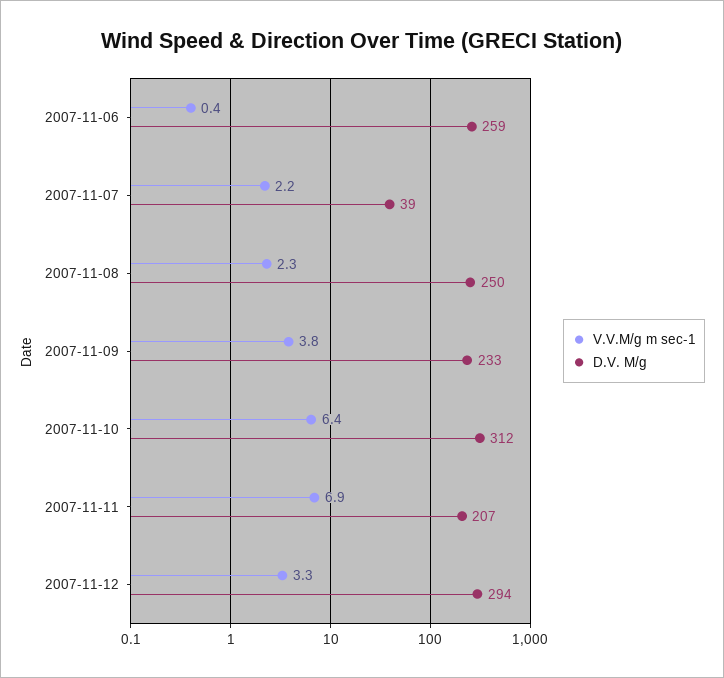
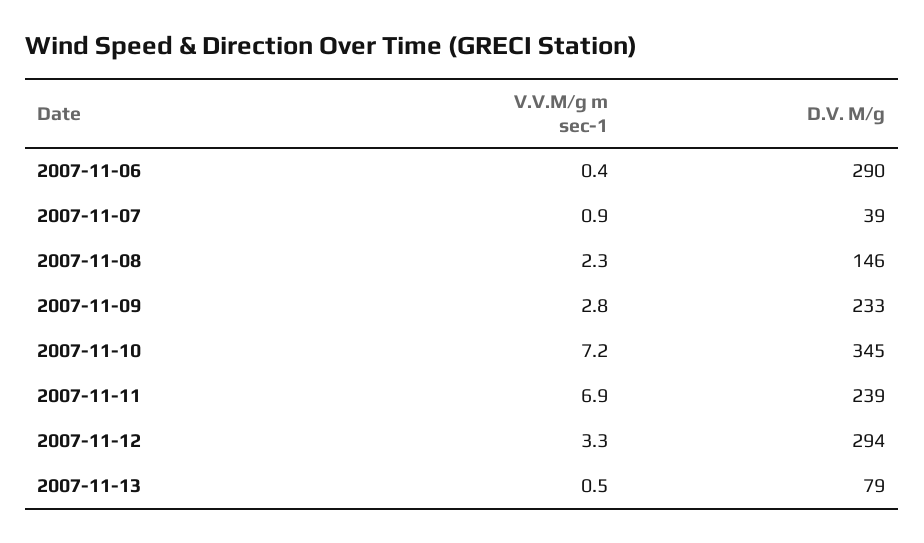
D.V. M/g, 2007-11-06: 259 -> 290
V.V.M/g m sec-1, 2007-11-07: 2.2 -> 0.9
D.V. M/g, 2007-11-08: 250 -> 146
V.V.M/g m sec-1, 2007-11-09: 3.8 -> 2.8
V.V.M/g m sec-1, 2007-11-10: 6.4 -> 7.2
D.V. M/g, 2007-11-10: 312 -> 345
D.V. M/g, 2007-11-11: 207 -> 239
V.V.M/g m sec-1, 2007-11-13: none -> 0.5
D.V. M/g, 2007-11-13: none -> 79

